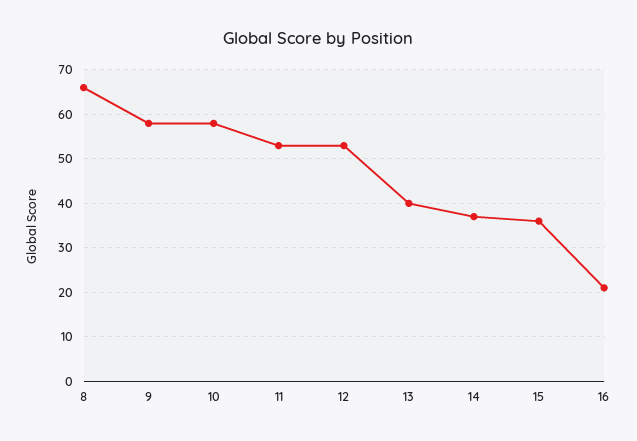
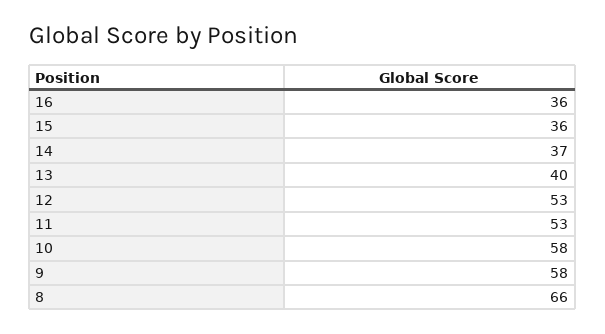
16: 20 -> 36

